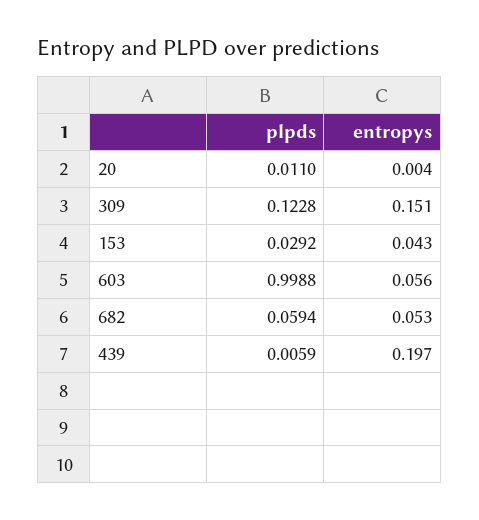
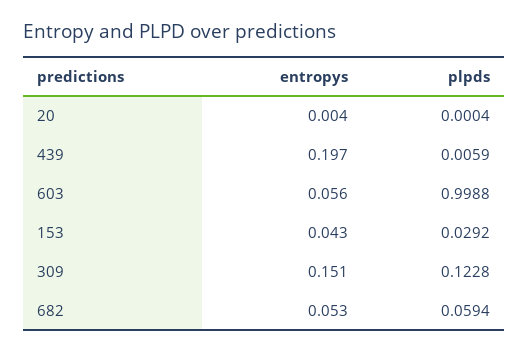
plpds, 20: 0.011 -> 0.0004

